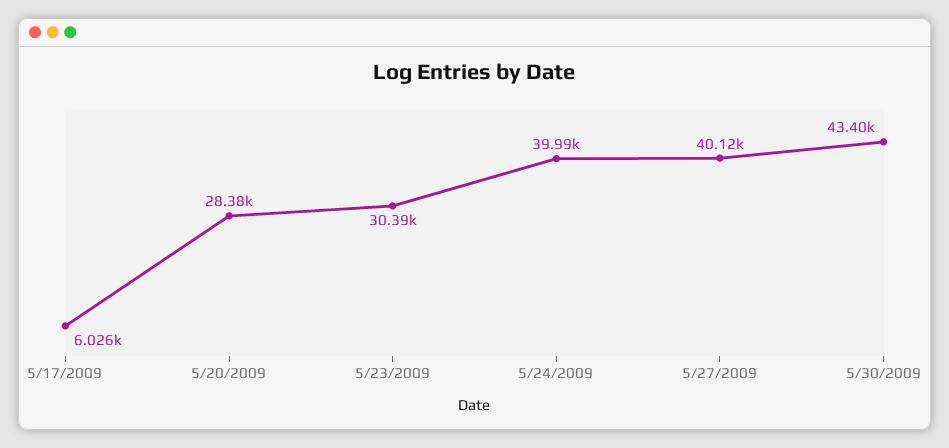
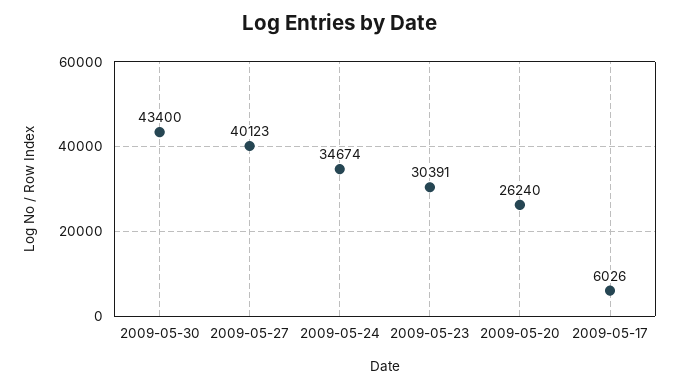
5/20/2009: 28380 -> 26240
5/24/2009: 39990 -> 34674

